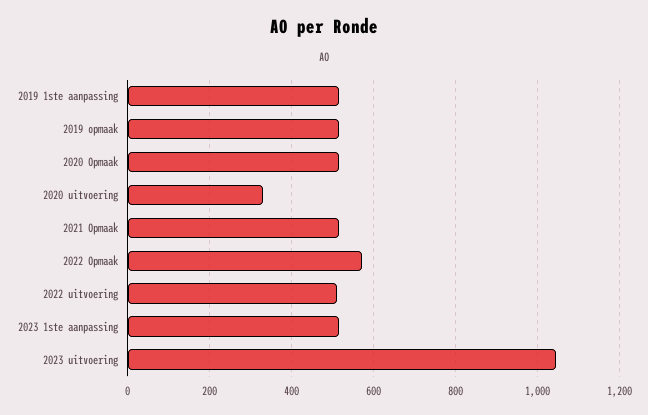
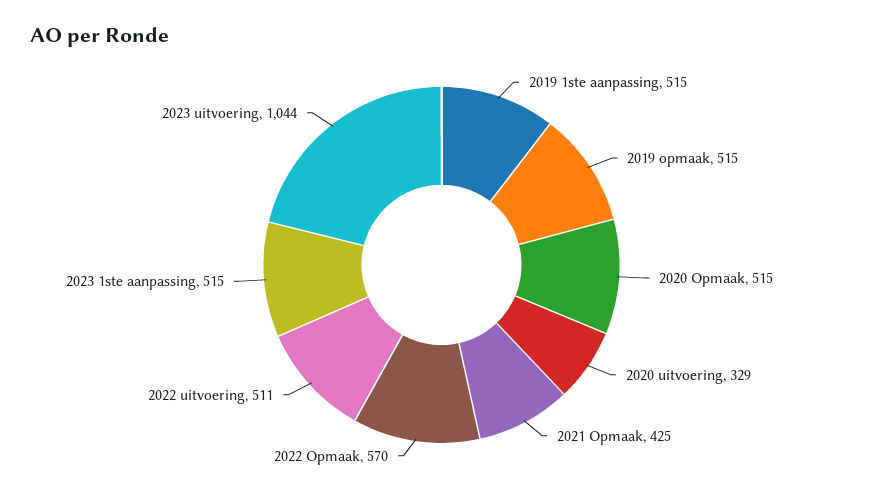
2021 Opmaak: 520 -> 425

